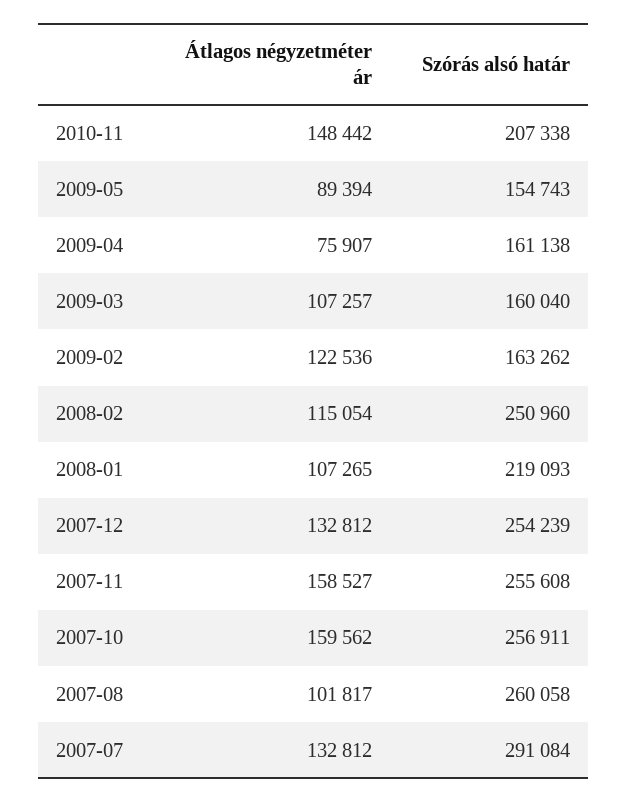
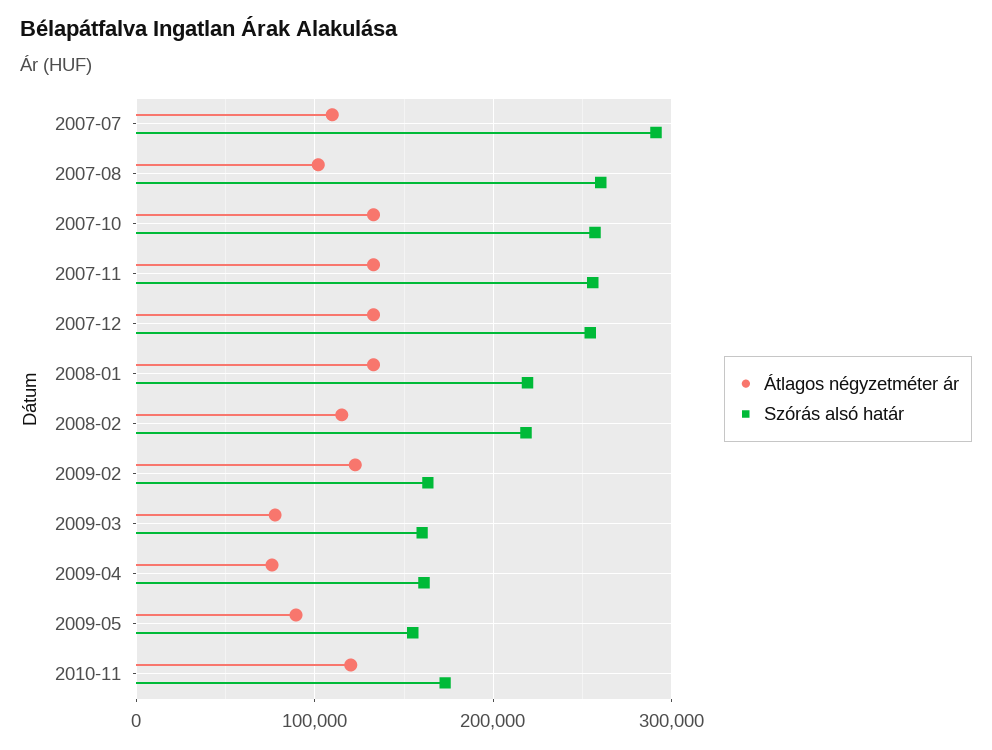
Átlagos négyzetméter ár, 2010-11: 148442 -> 120000
Szórás alsó határ, 2010-11: 207338 -> 170000
Átlagos négyzetméter ár, 2009-03: 107257 -> 80000
Szórás alsó határ, 2008-02: 250960 -> 220000
Átlagos négyzetméter ár, 2008-01: 107265 -> 130000
Átlagos négyzetméter ár, 2007-11: 158527 -> 130000
Átlagos négyzetméter ár, 2007-10: 159562 -> 130000
Átlagos négyzetméter ár, 2007-07: 132812 -> 110000

